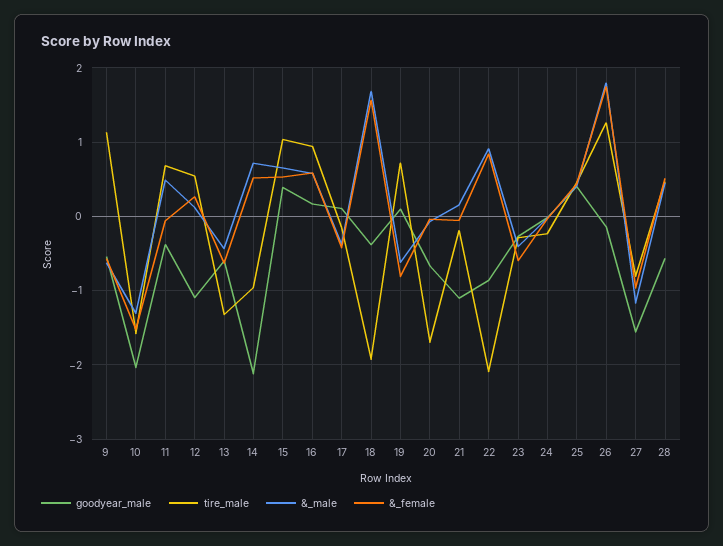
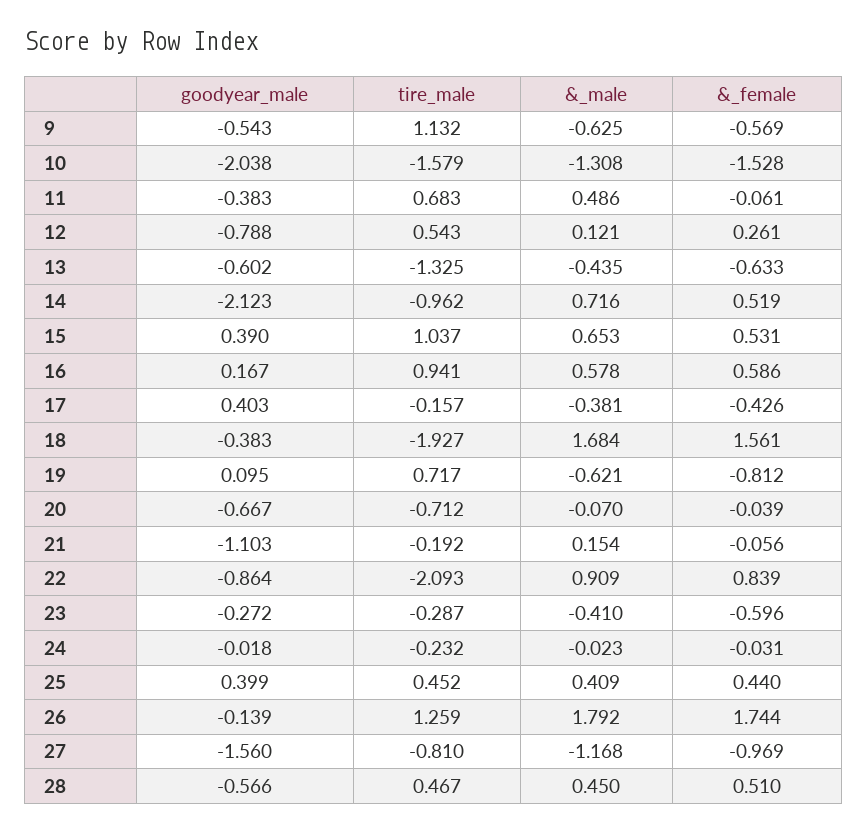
goodyear_male, 12: -1.1 -> -0.788
goodyear_male, 17: 0.1 -> 0.403
tire_male, 20: -1.7 -> -0.712

